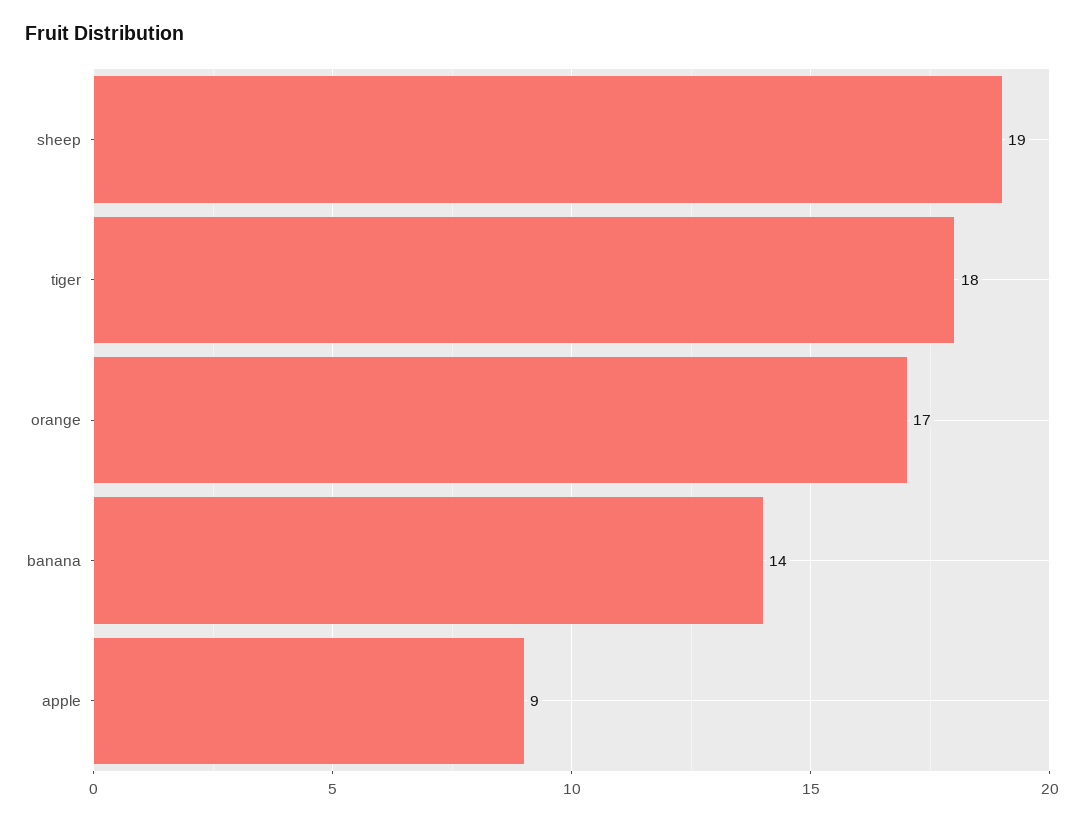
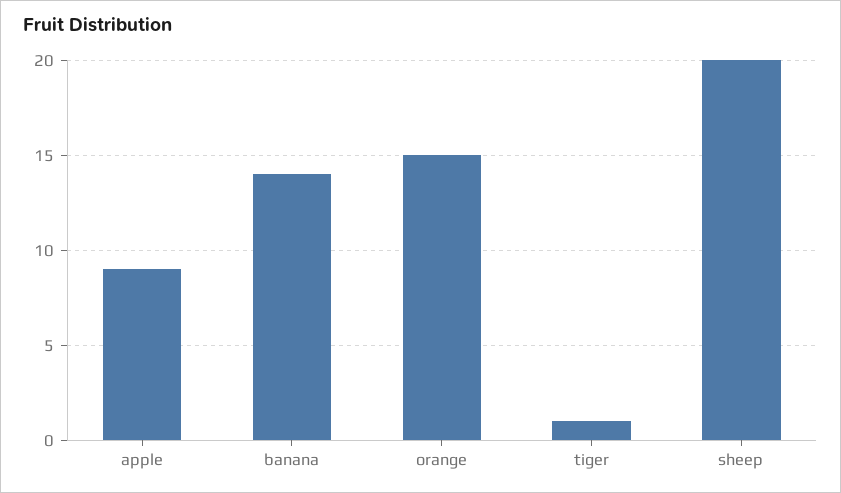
sheep: 19 -> 20
tiger: 18 -> 1
orange: 17 -> 15

